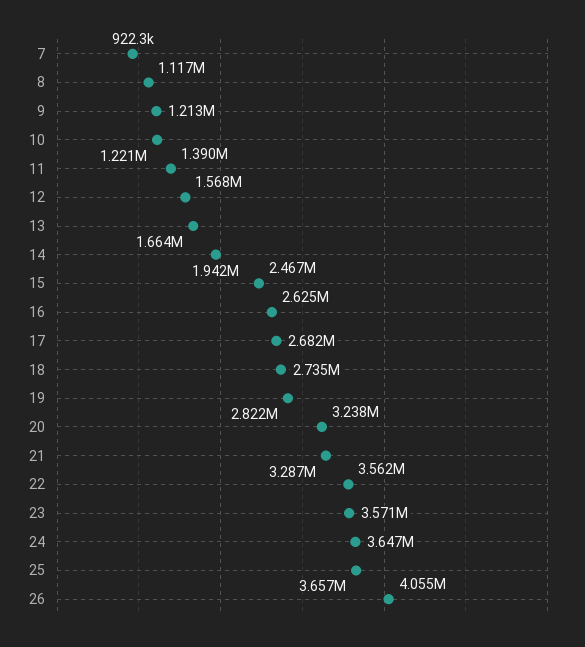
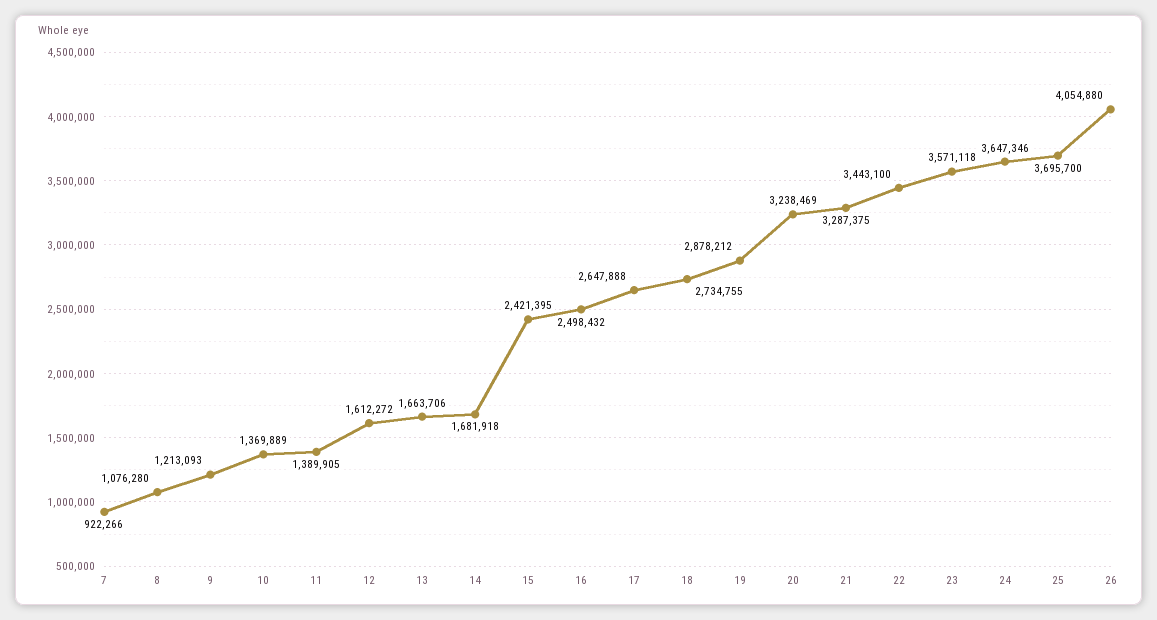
8: 1117000 -> 1076280
10: 1221000 -> 1369889
12: 1568000 -> 1612272
14: 1942000 -> 1681918
15: 2467000 -> 2421395
16: 2625000 -> 2498432
17: 2682000 -> 2647888
19: 2822000 -> 2878212
22: 3562000 -> 3443100
25: 3657000 -> 3695700

